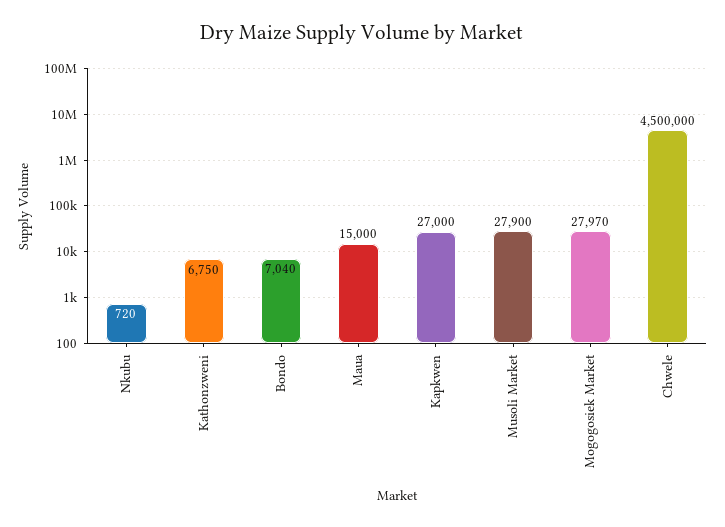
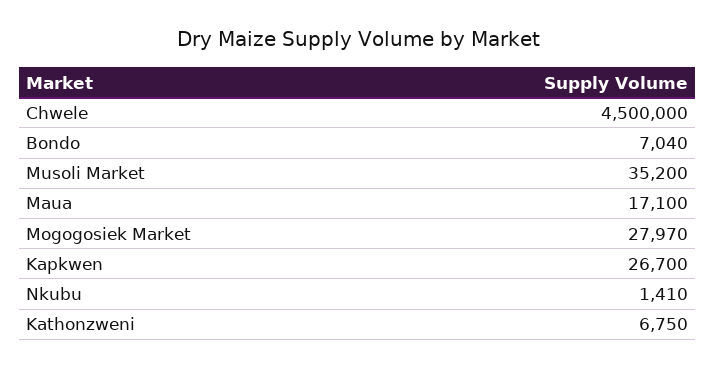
Nkubu: 720 -> 1410
Maua: 15000 -> 17100
Kapkwen: 27000 -> 26700
Musoli Market: 27900 -> 35200

